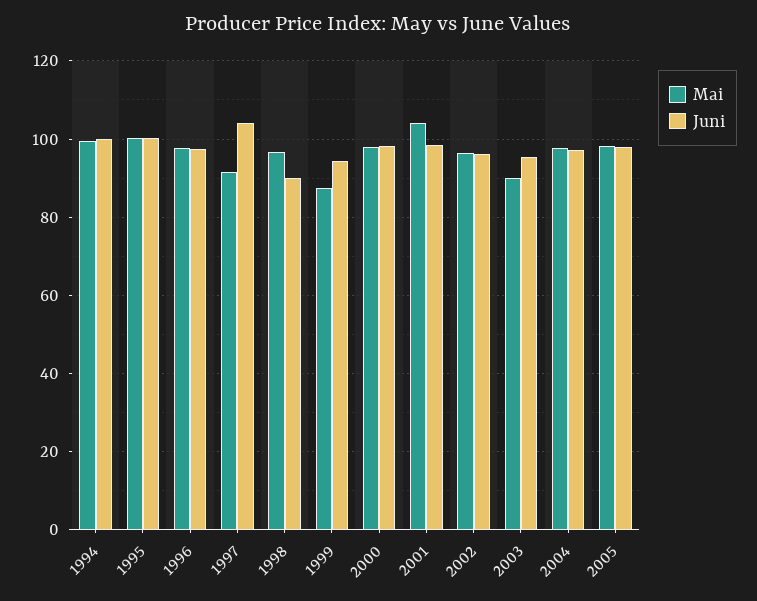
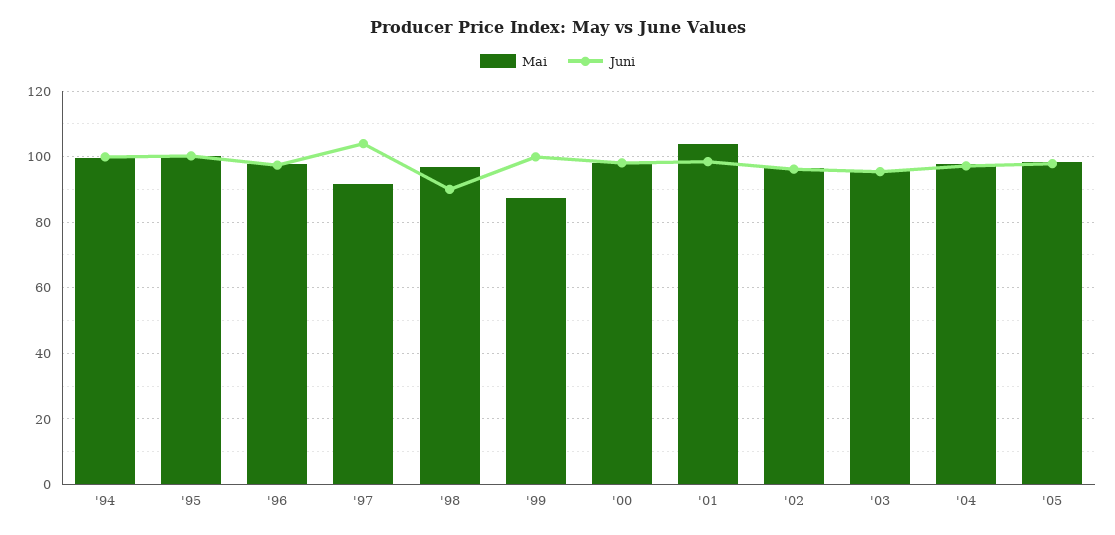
Juni, 1999: 94 -> 100
Mai, 2003: 90 -> 96

